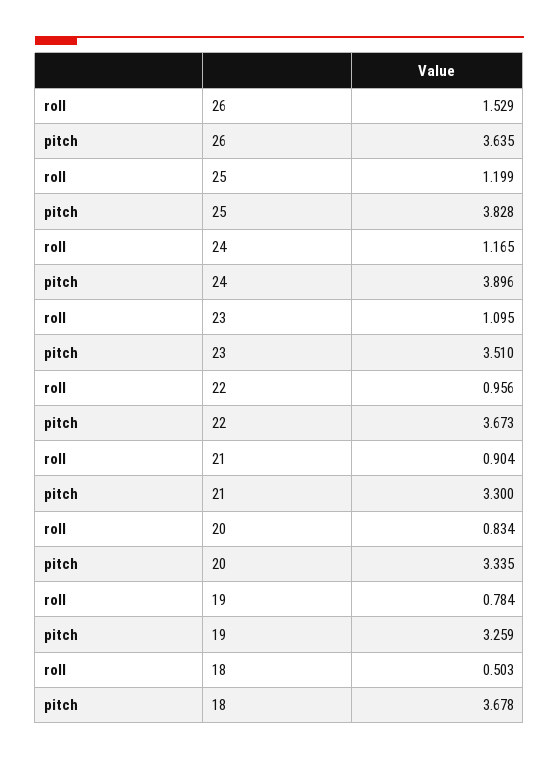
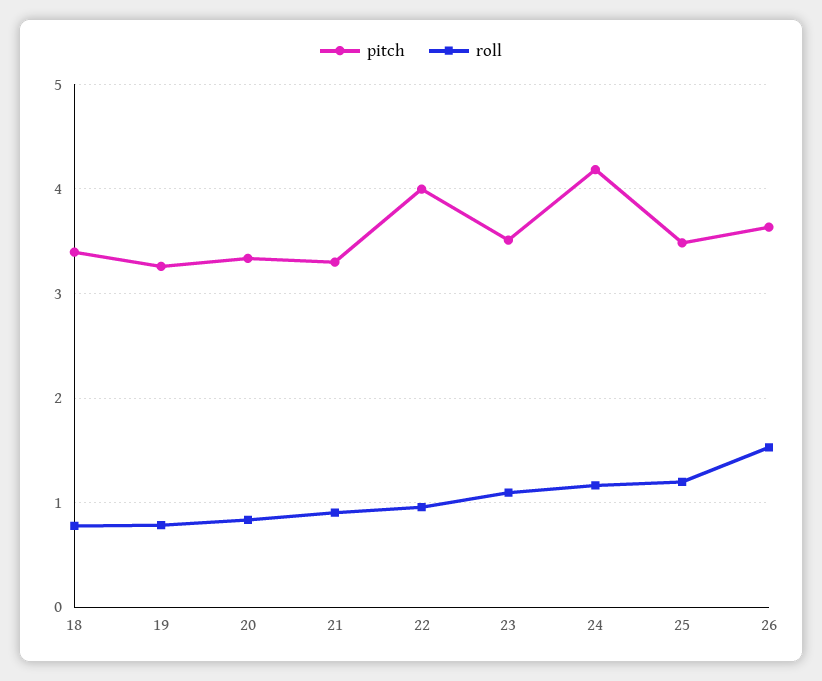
pitch, 25: 3.828 -> 3.5
pitch, 24: 3.896 -> 4.2
pitch, 22: 3.673 -> 4
roll, 18: 0.503 -> 0.8
pitch, 18: 3.678 -> 3.4

